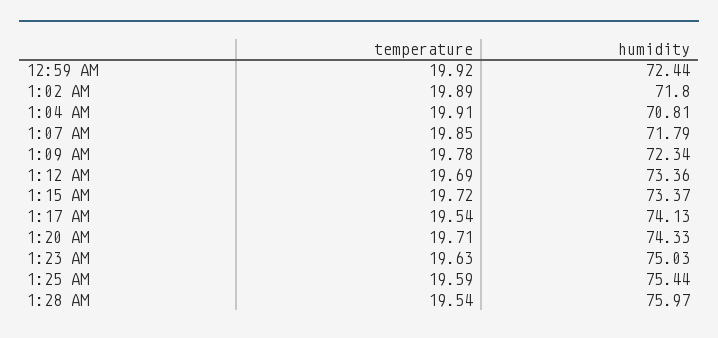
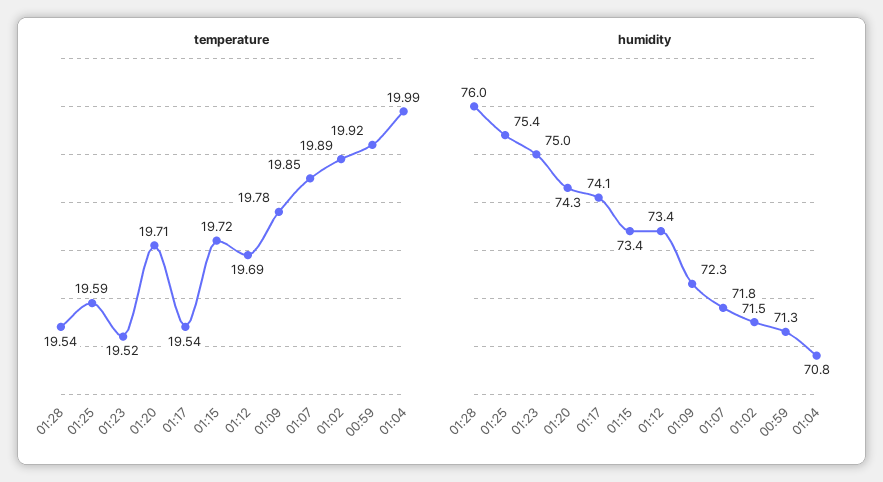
humidity, 12:59 AM: 72.44 -> 71.3
humidity, 1:02 AM: 71.8 -> 71.5
temperature, 1:04 AM: 19.91 -> 19.99
temperature, 1:23 AM: 19.63 -> 19.52

